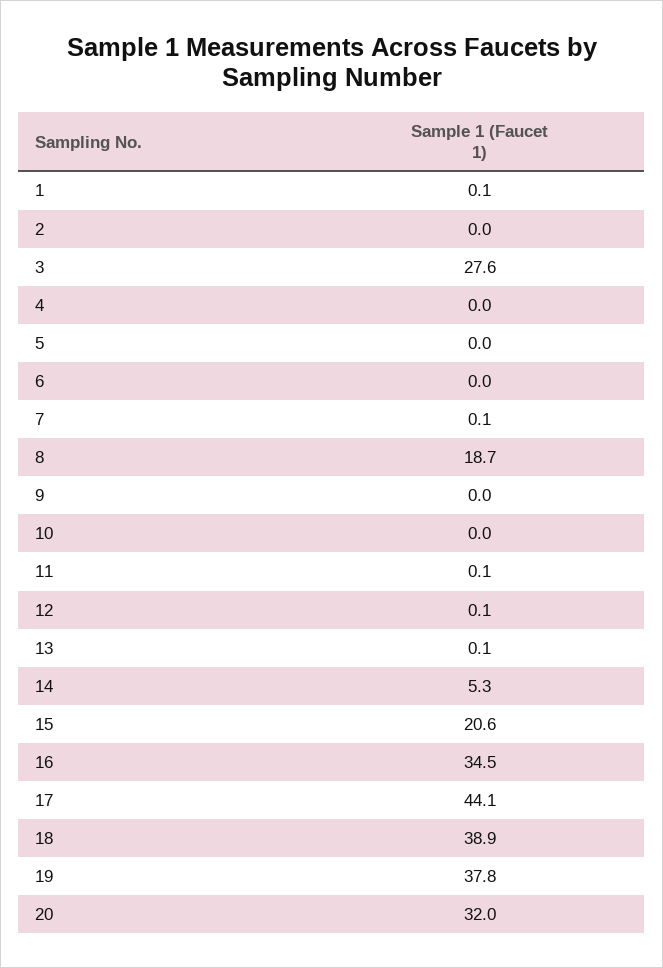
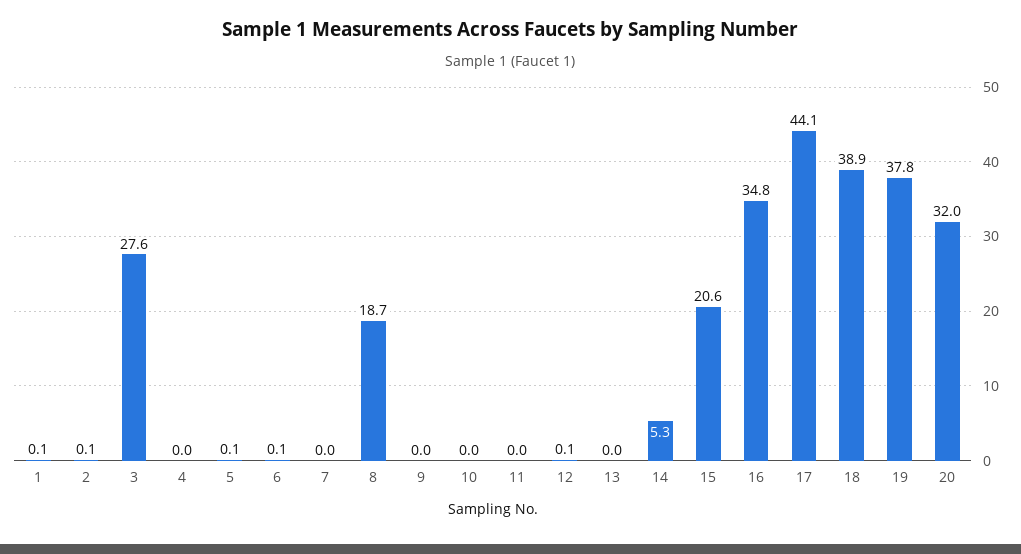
2: 0 -> 0.1
5: 0 -> 0.1
6: 0 -> 0.1
7: 0.1 -> 0
11: 0.1 -> 0
13: 0.1 -> 0
16: 34.5 -> 34.8

